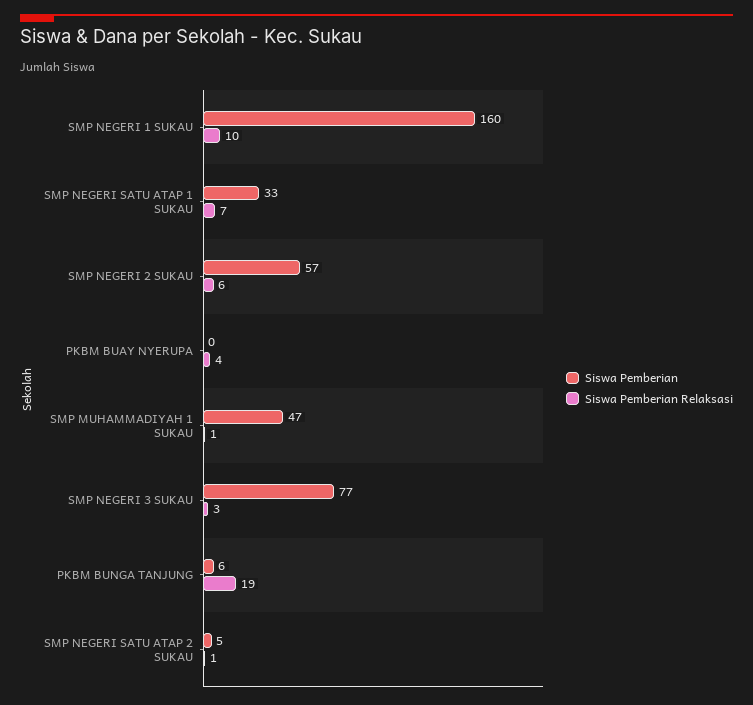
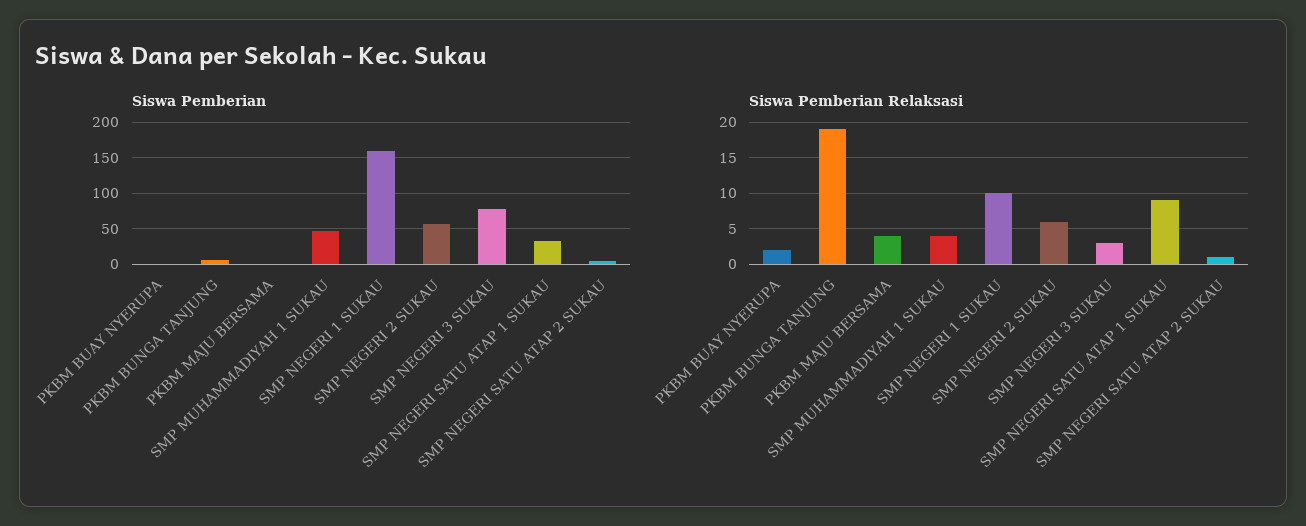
Siswa Pemberian Relaksasi, SMP NEGERI SATU ATAP 1 SUKAU: 7 -> 9
Siswa Pemberian Relaksasi, PKBM BUAY NYERUPA: 4 -> 2
Siswa Pemberian Relaksasi, SMP MUHAMMADIYAH 1 SUKAU: 1 -> 4
Siswa Pemberian, PKBM MAJU BERSAMA: none -> 0
Siswa Pemberian Relaksasi, PKBM MAJU BERSAMA: none -> 4

